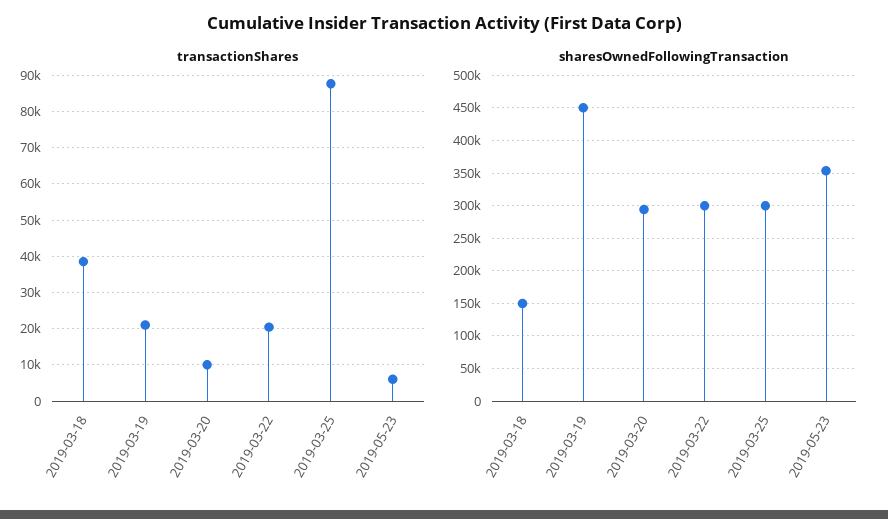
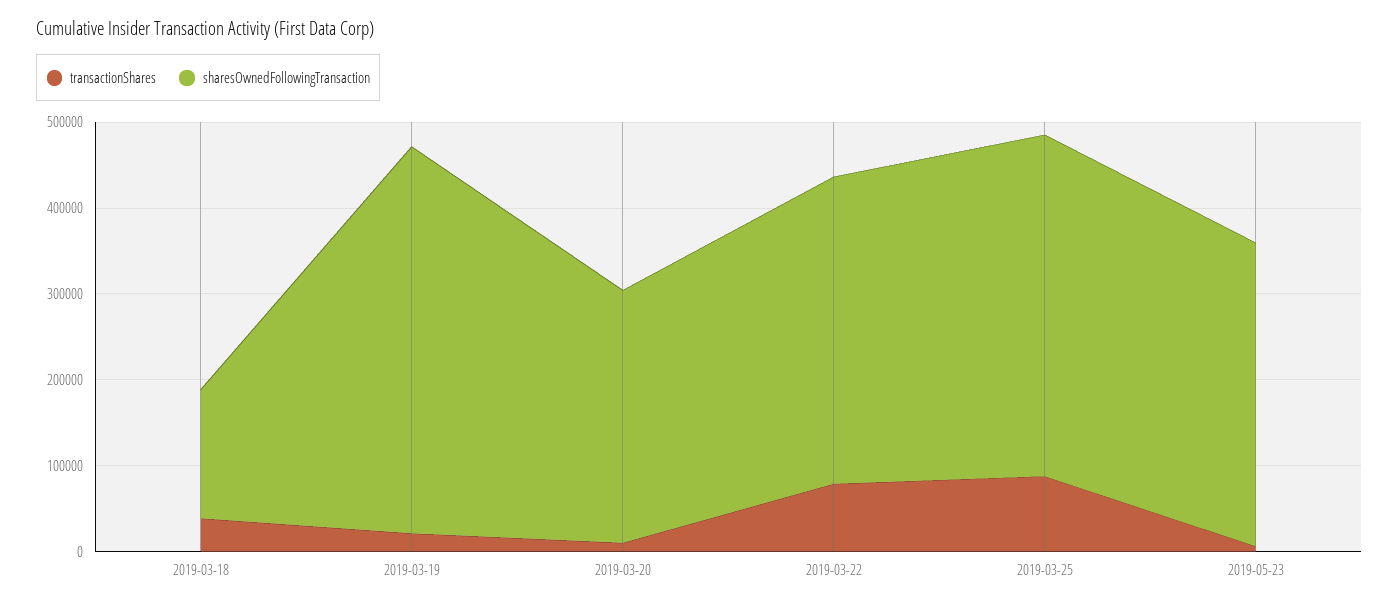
transactionShares, 2019-03-22: 20000 -> 80000
sharesOwnedFollowingTransaction, 2019-03-22: 300000 -> 360000
sharesOwnedFollowingTransaction, 2019-03-25: 300000 -> 400000

